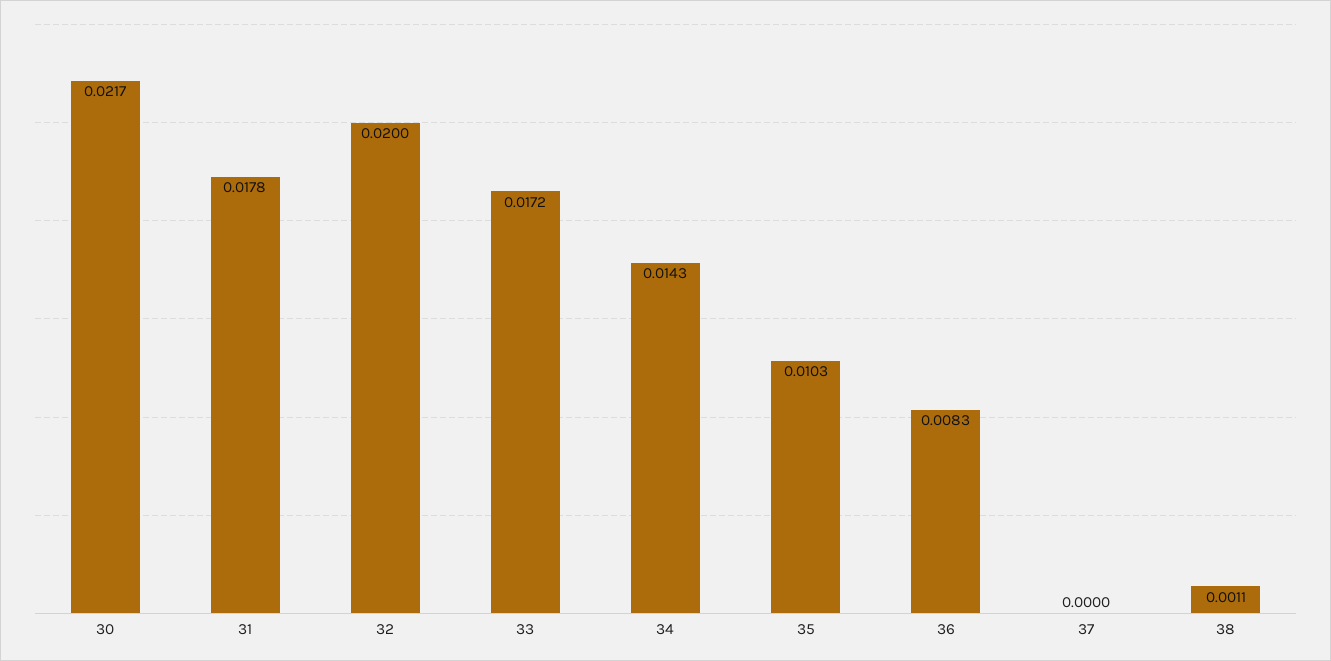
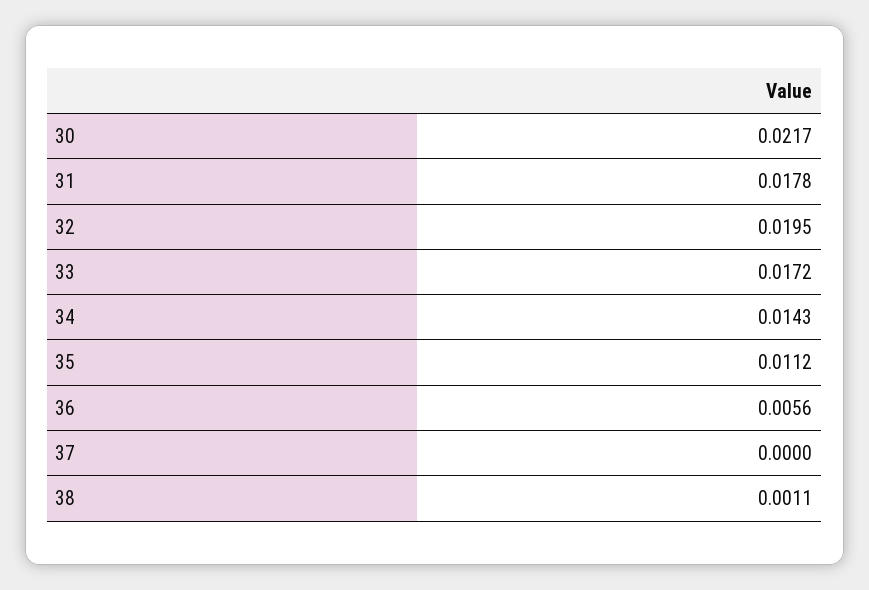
32: 0.02 -> 0.0195
35: 0.0103 -> 0.0112
36: 0.0083 -> 0.0056

